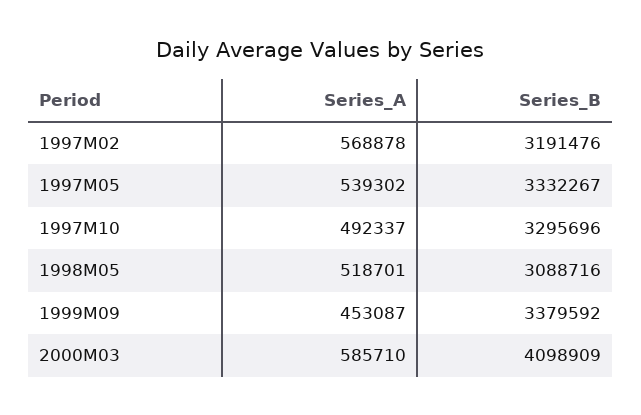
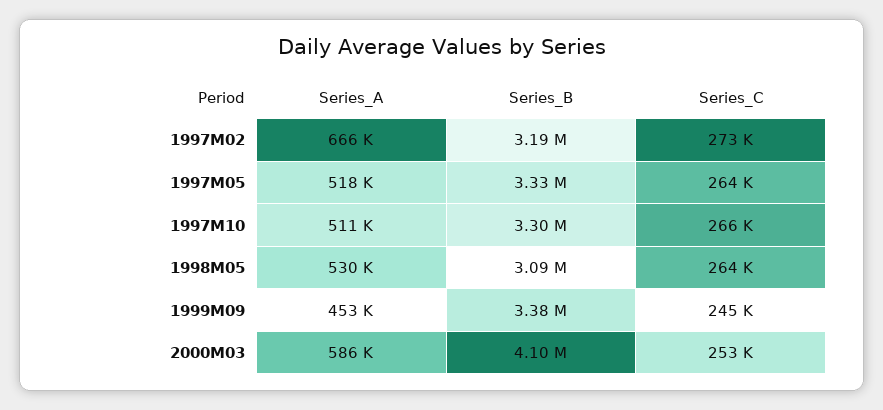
Series_A, 1997M02: 568878 -> 666000
Series_A, 1997M05: 539302 -> 518000
Series_A, 1997M10: 492337 -> 511000
Series_A, 1998M05: 518701 -> 530000
Series_C, 1997M02: none -> 273000
Series_C, 1997M05: none -> 264000
Series_C, 1997M10: none -> 266000
Series_C, 1998M05: none -> 264000
Series_C, 1999M09: none -> 245000
Series_C, 2000M03: none -> 253000

